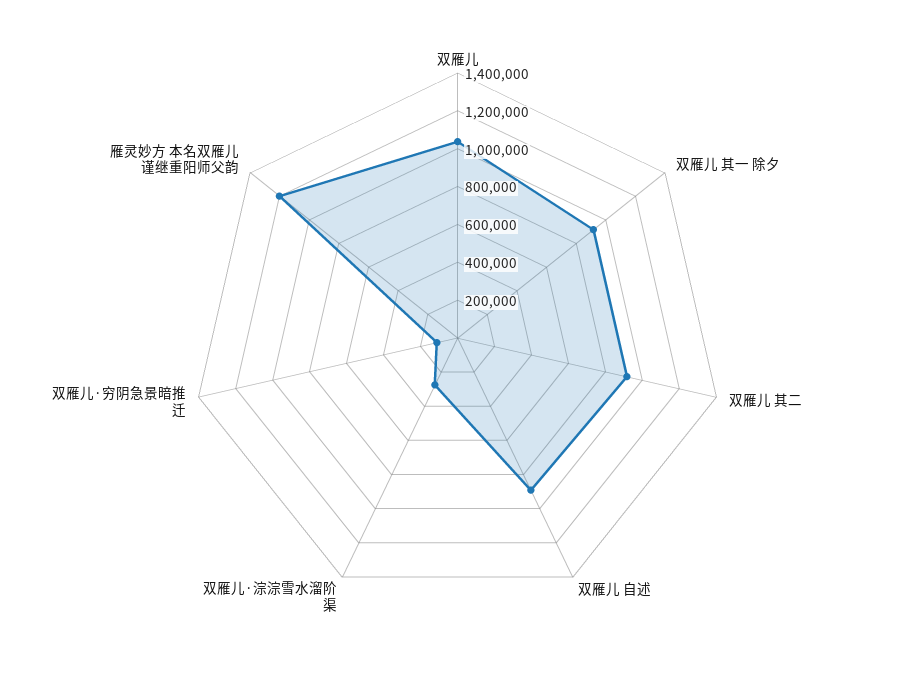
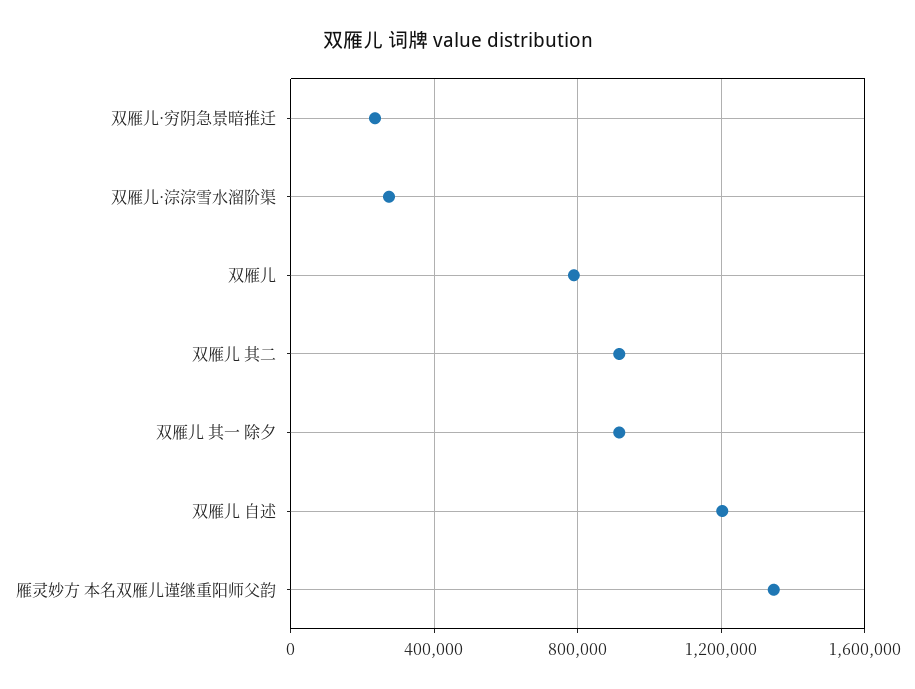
双雁儿: 1050000 -> 800000
双雁儿 自述: 900000 -> 1200000
双雁儿·穷阴急景暗推迁: 100000 -> 250000
雁灵妙方 本名双雁儿谨继重阳师父韵: 1200000 -> 1350000

